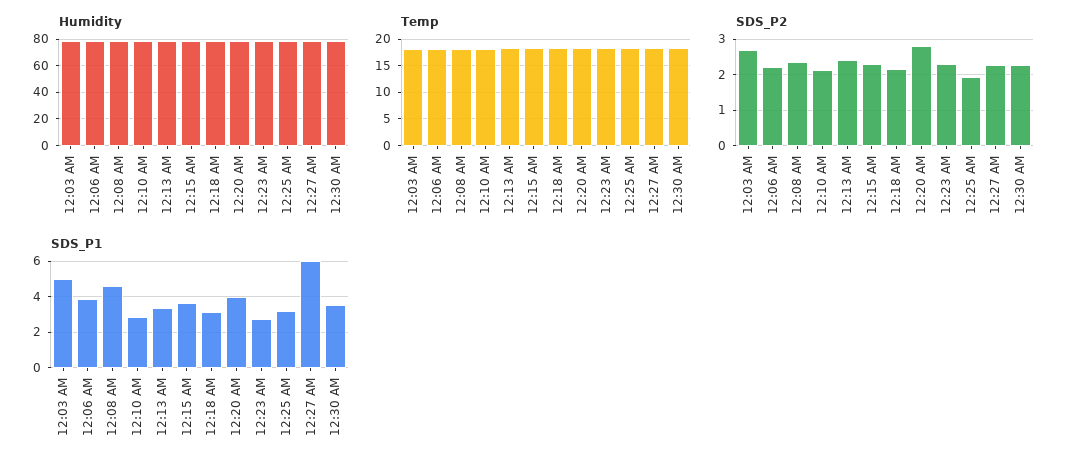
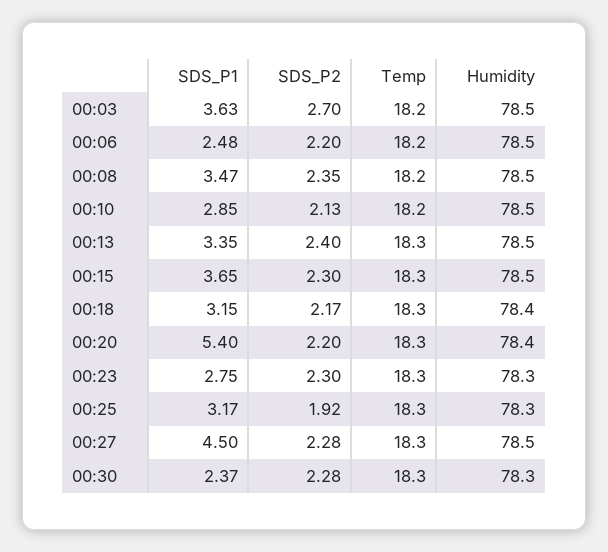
SDS_P2, 12:20 AM: 2.8 -> 2.2
SDS_P1, 12:03 AM: 5 -> 3.63
SDS_P1, 12:06 AM: 4 -> 2.48
SDS_P1, 12:08 AM: 4.5 -> 3.47
SDS_P1, 12:20 AM: 4 -> 5.4
SDS_P1, 12:27 AM: 6 -> 4.5
SDS_P1, 12:30 AM: 3.5 -> 2.37

